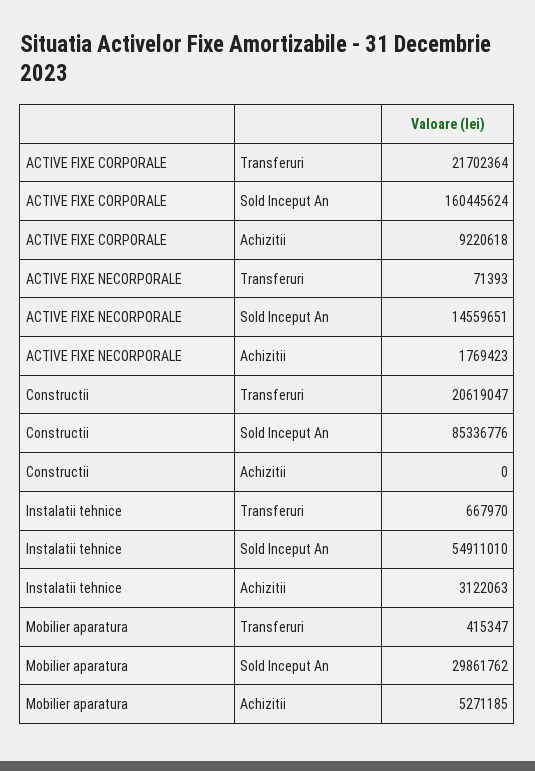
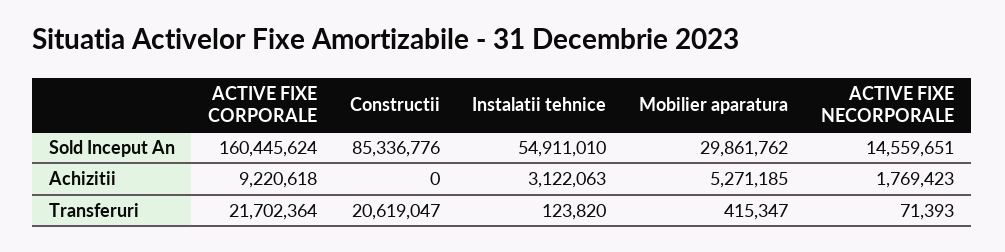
Instalatii tehnice, Transferuri: 667970 -> 123820

